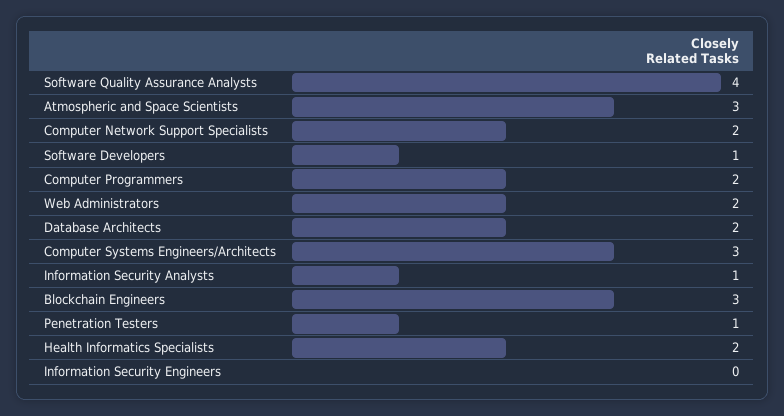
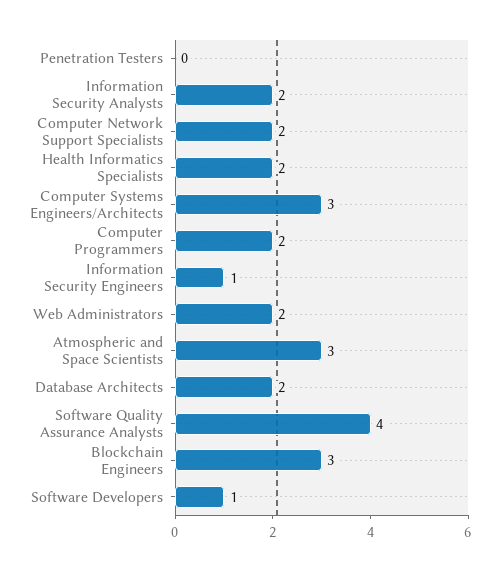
Information Security Analysts: 1 -> 2
Penetration Testers: 1 -> 0
Information Security Engineers: 0 -> 1

